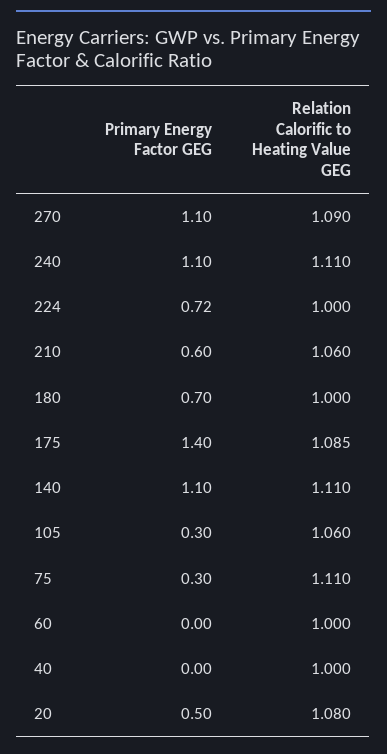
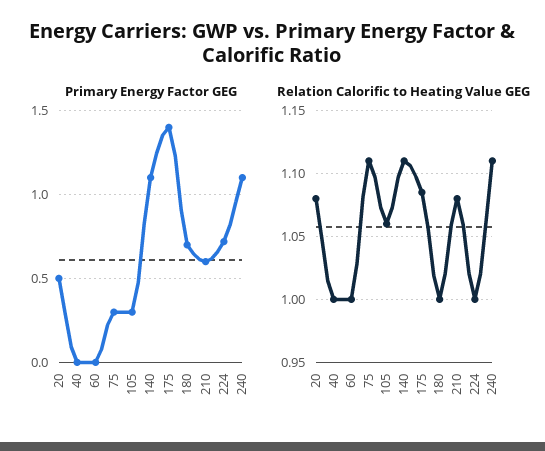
Primary Energy Factor GEG, 270: 1.1 -> none
Relation Calorific to Heating Value GEG, 270: 1.09 -> none
Relation Calorific to Heating Value GEG, 210: 1.06 -> 1.08

